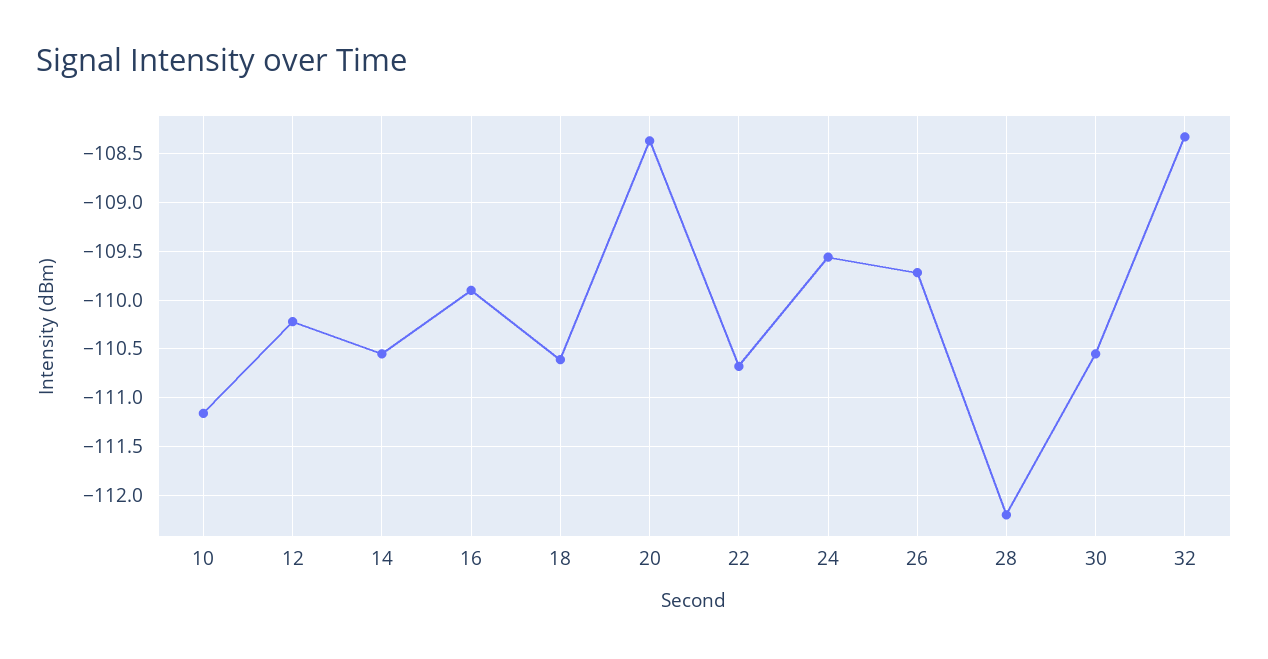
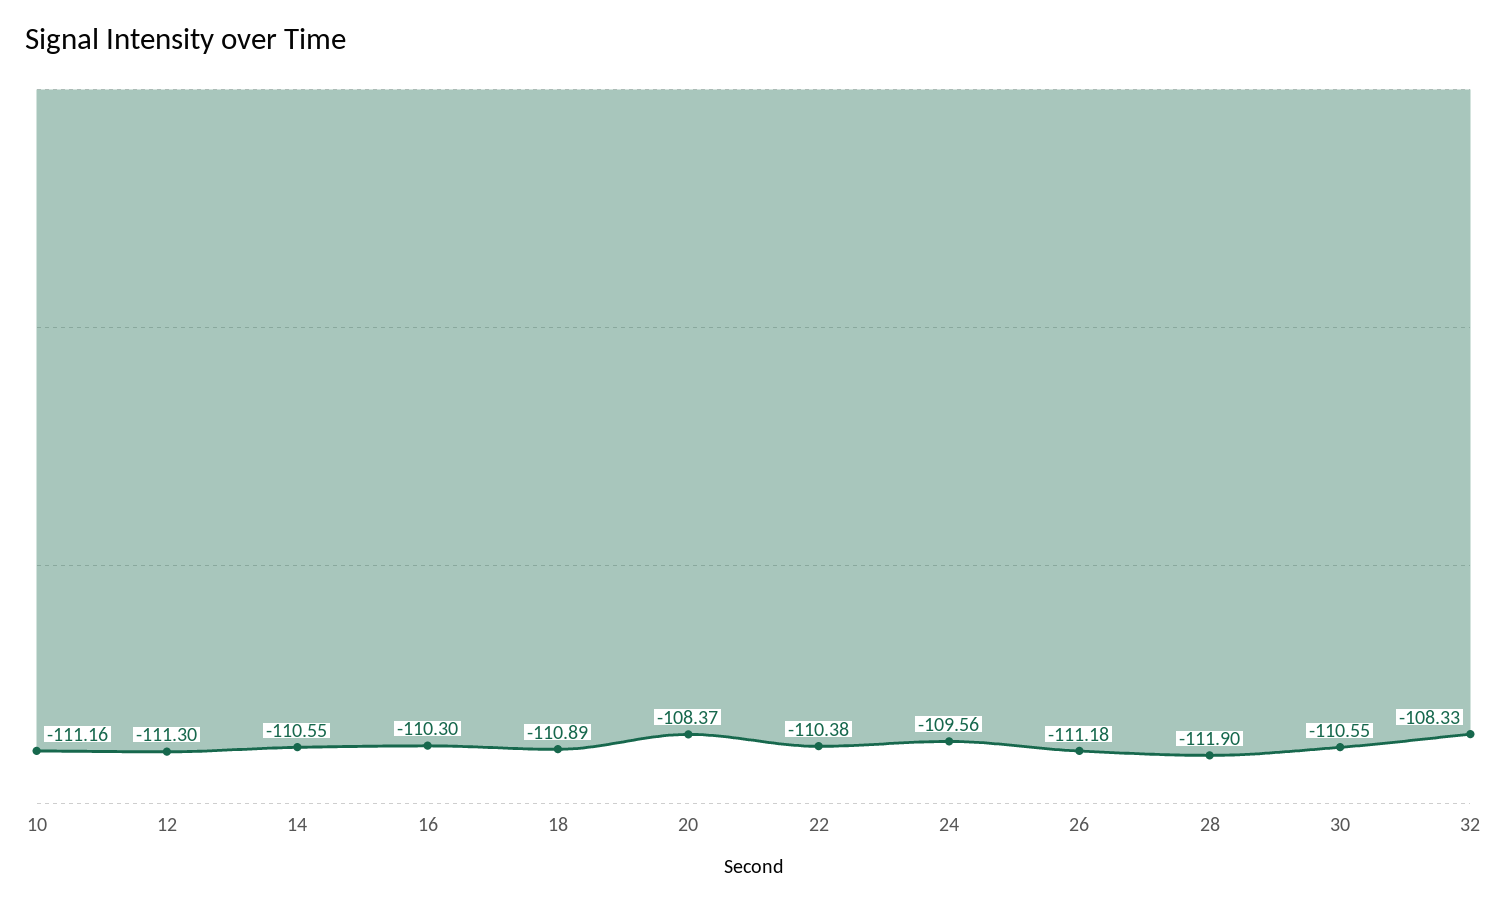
12: -110.2 -> -111.3
16: -109.9 -> -110.3
18: -110.6 -> -110.89
22: -110.7 -> -110.38
26: -109.7 -> -111.18
28: -112.2 -> -111.9

